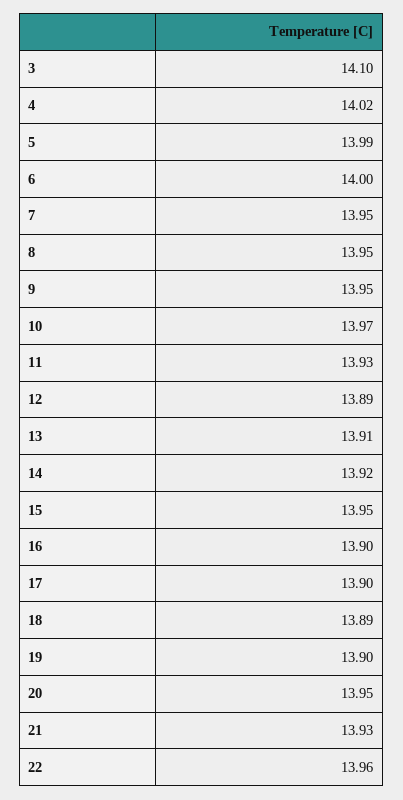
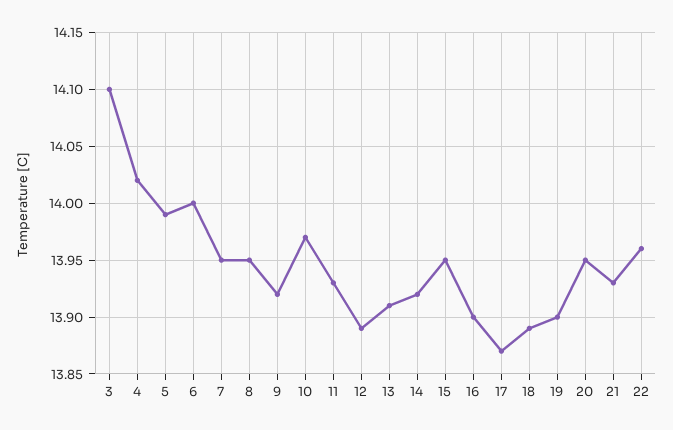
9: 13.95 -> 13.92
17: 13.9 -> 13.87

